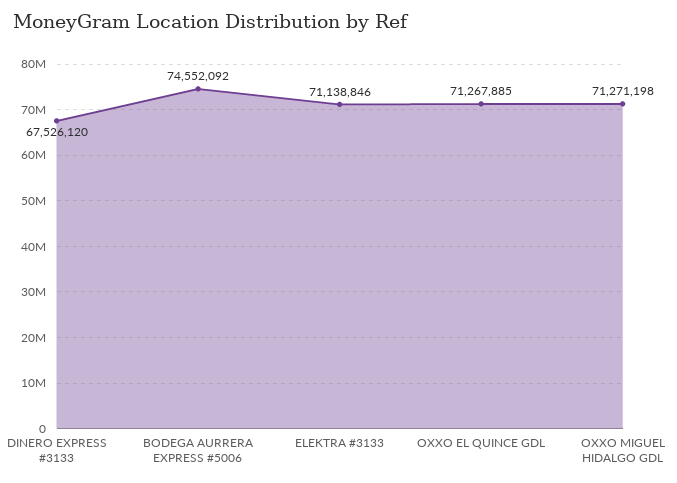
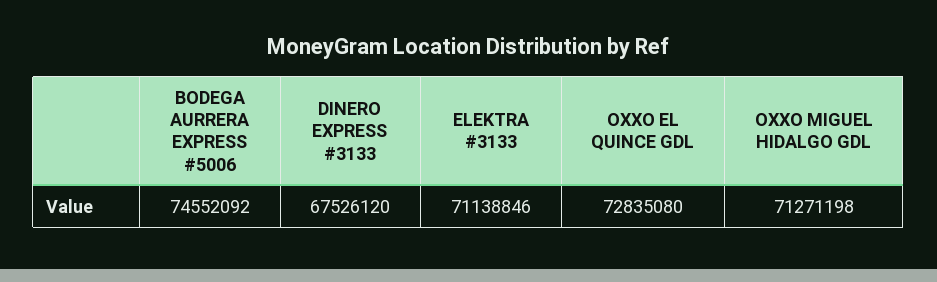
OXXO EL QUINCE GDL: 71267885 -> 72835080

